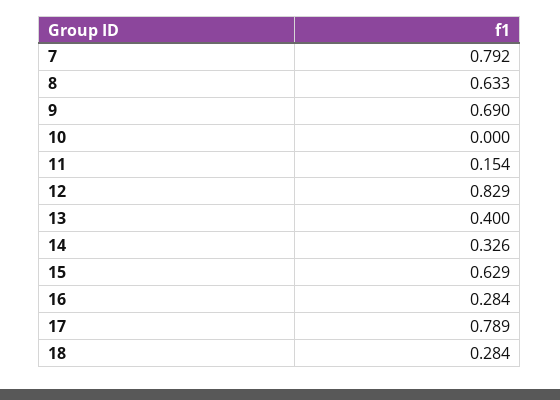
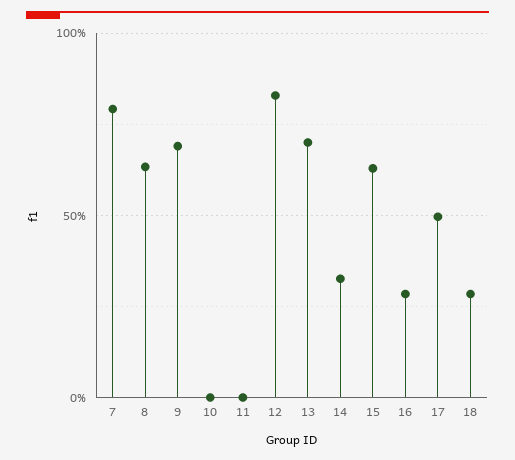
11: 0.154 -> 0
13: 0.4 -> 0.7
17: 0.789 -> 0.5

